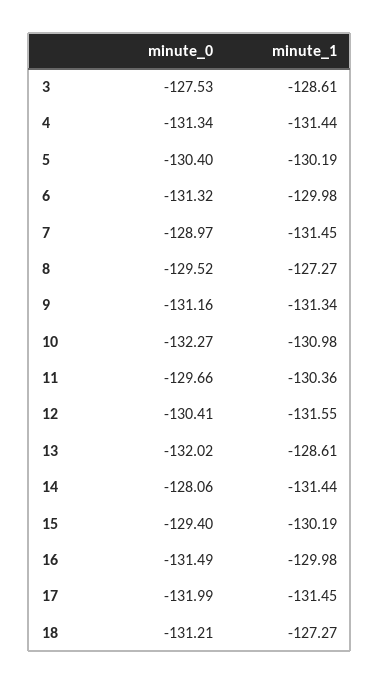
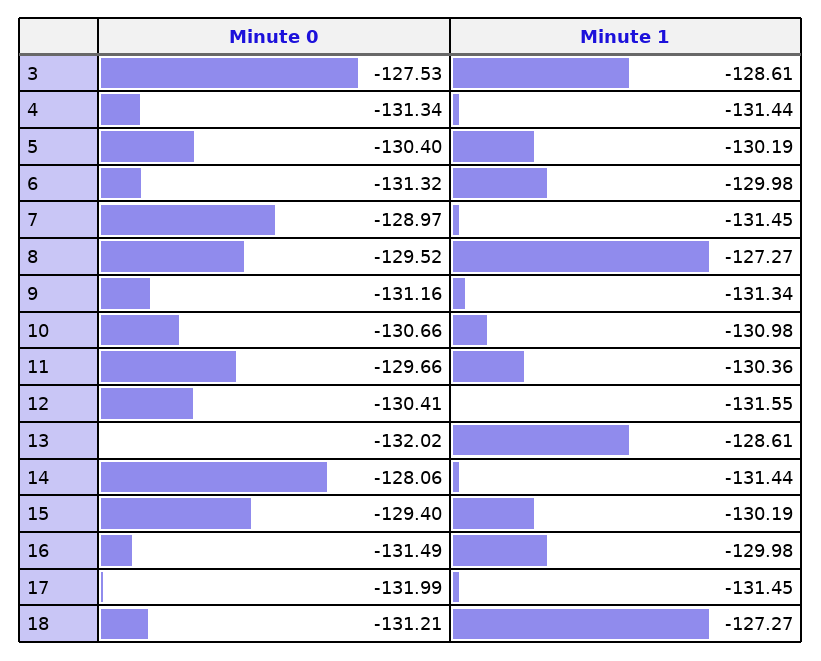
minute_0, 10: -132.27 -> -130.66

